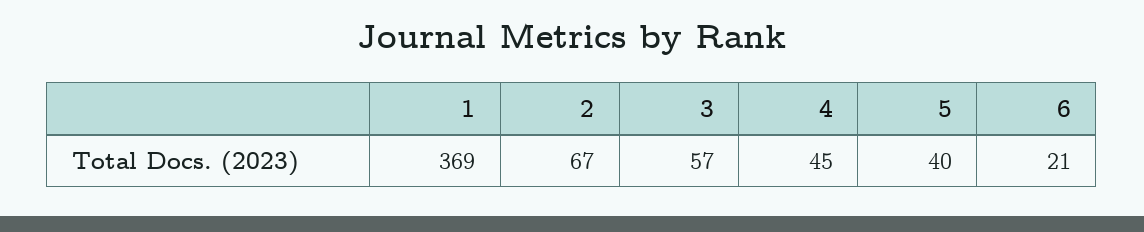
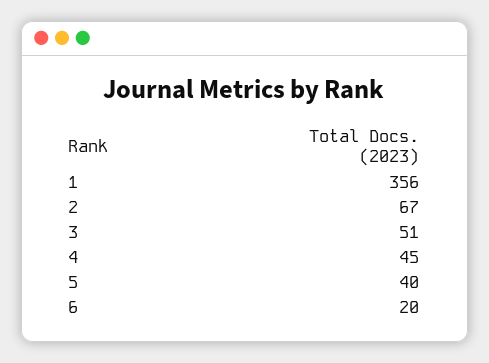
1: 369 -> 356
3: 57 -> 51
6: 21 -> 20

